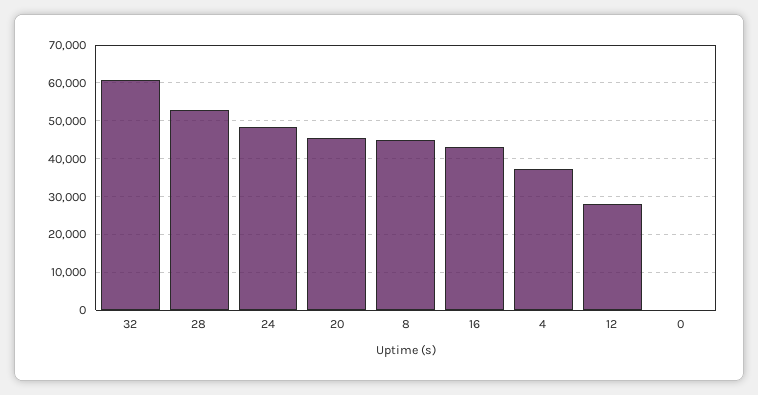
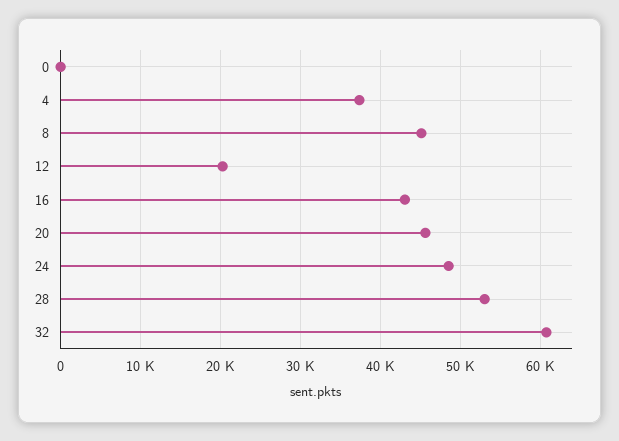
12: 28000 -> 20000

